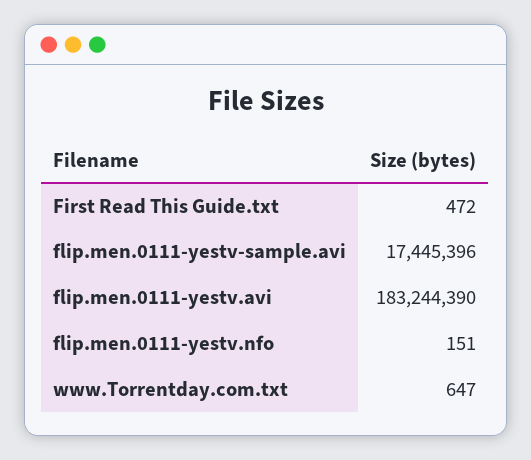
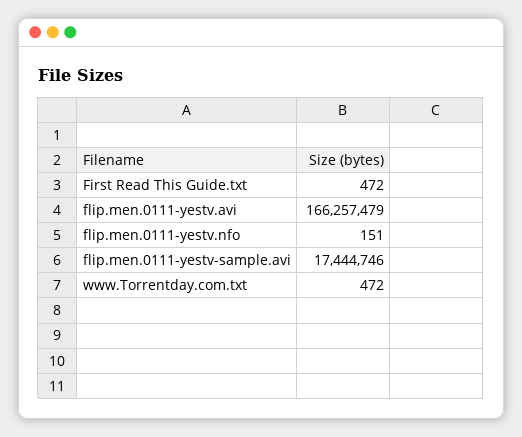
flip.men.0111-yestv-sample.avi: 17445396 -> 17444746
flip.men.0111-yestv.avi: 183244390 -> 166257479
www.Torrentday.com.txt: 647 -> 472

